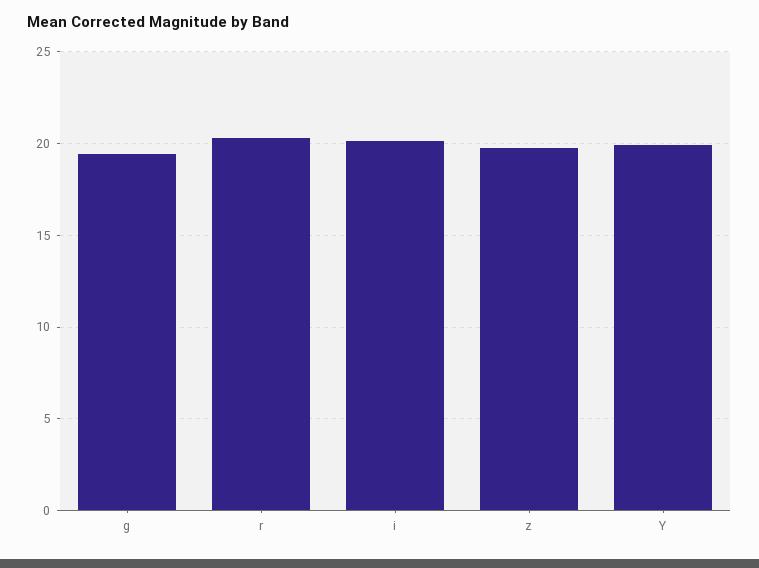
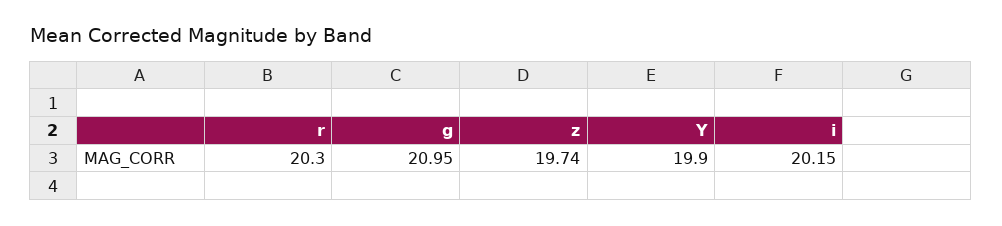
g: 19.5 -> 20.95

